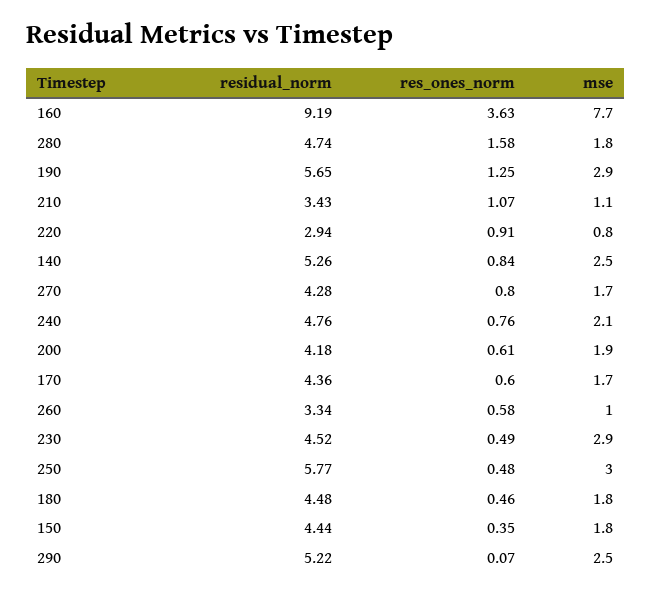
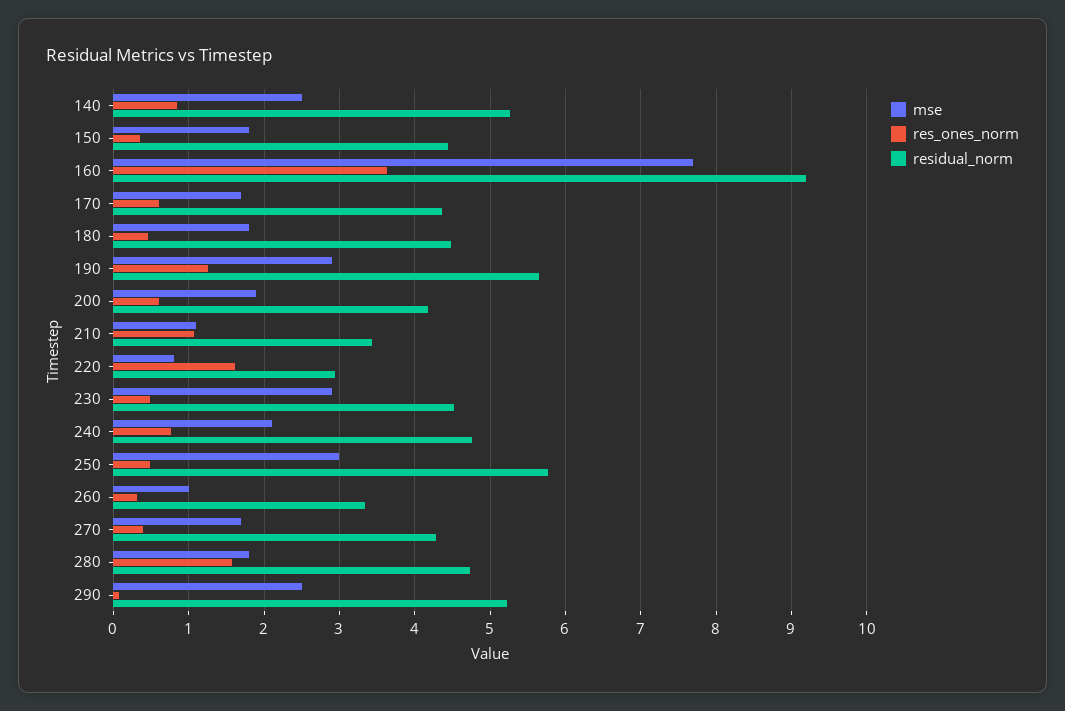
res_ones_norm, 220: 0.91 -> 1.6
res_ones_norm, 270: 0.8 -> 0.4
res_ones_norm, 260: 0.58 -> 0.3

